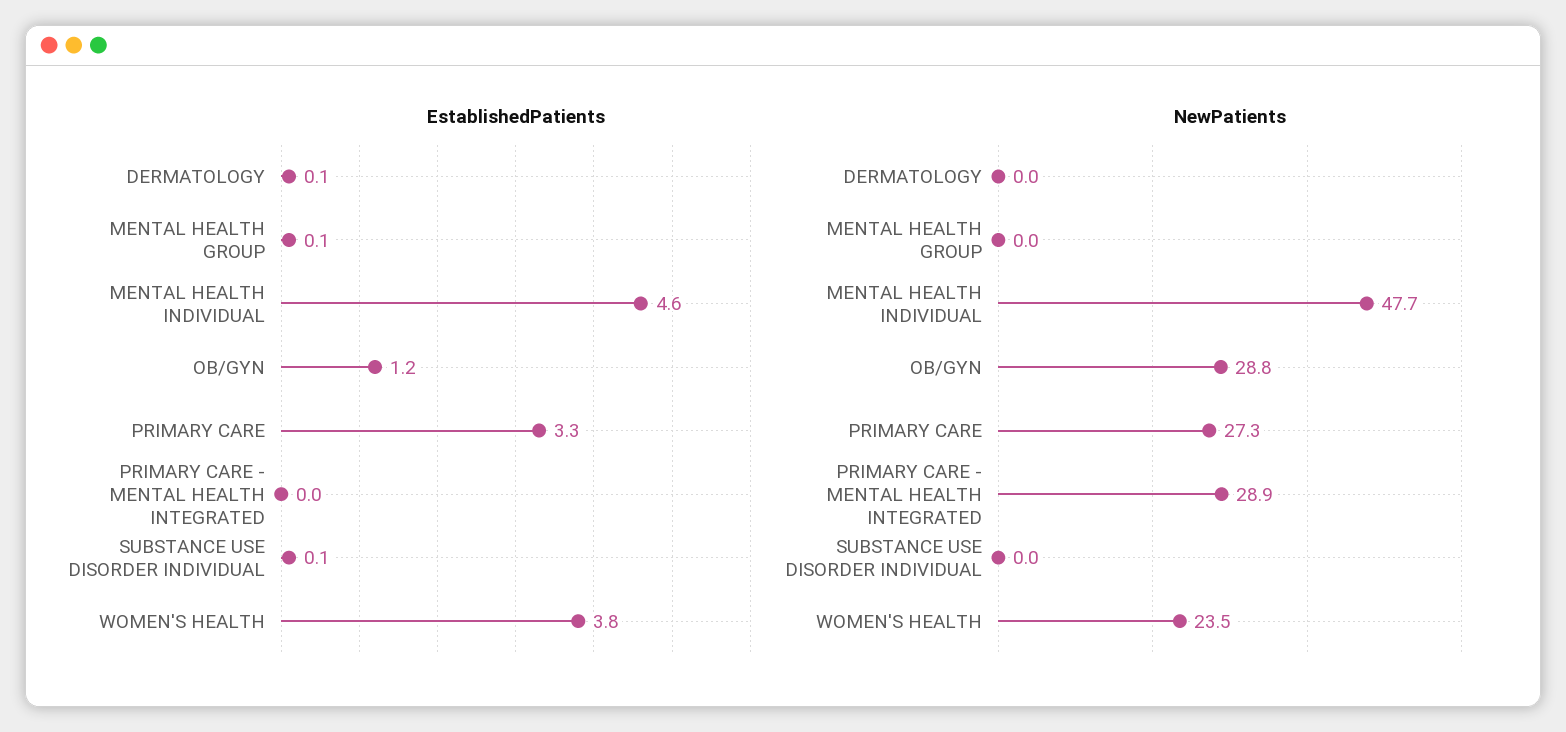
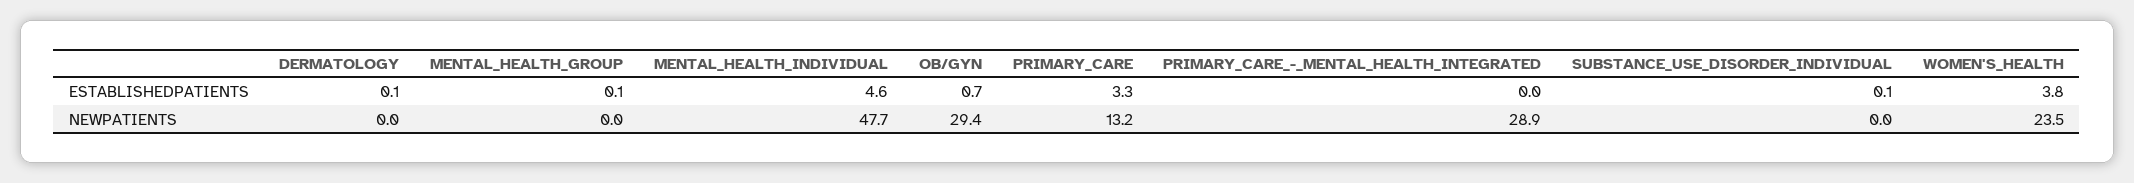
EstablishedPatients, OB/GYN: 1.2 -> 0.7
NewPatients, OB/GYN: 28.8 -> 29.4
NewPatients, PRIMARY CARE: 27.3 -> 13.2

